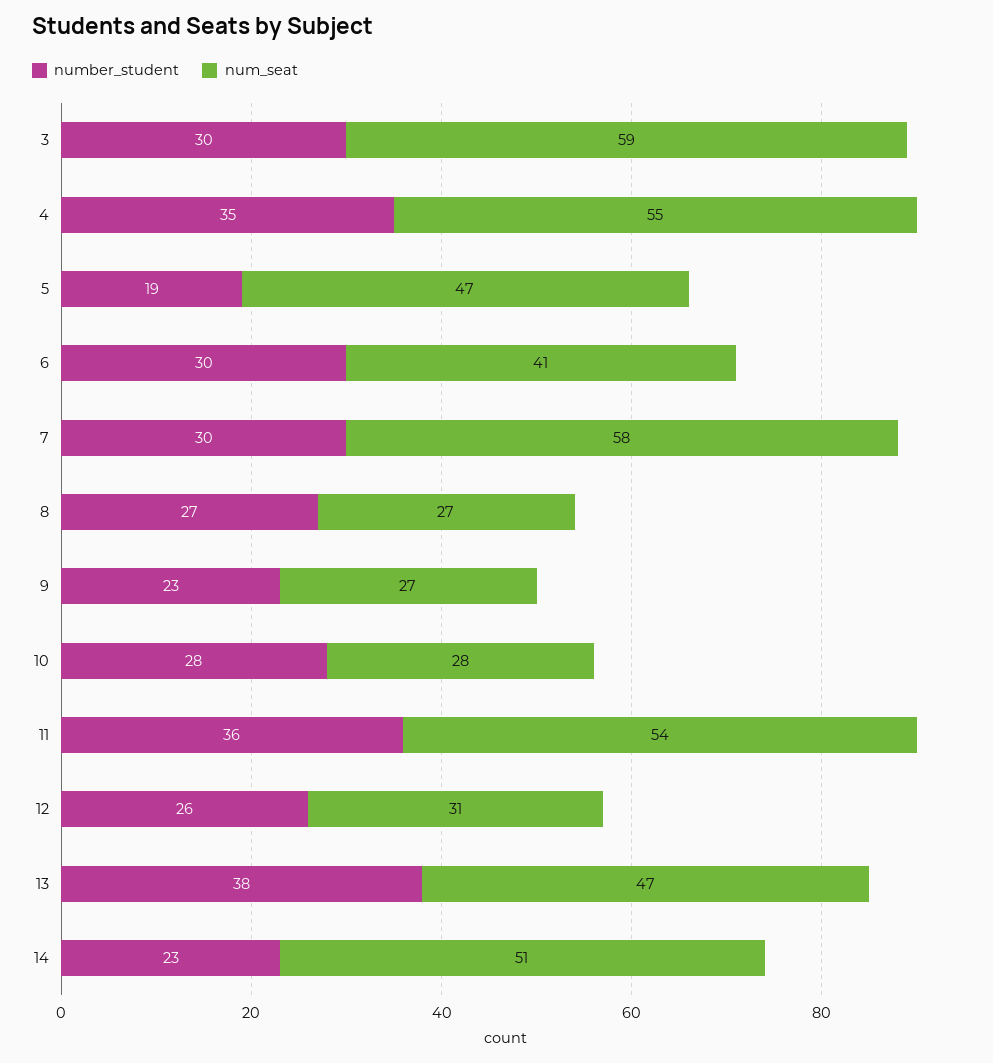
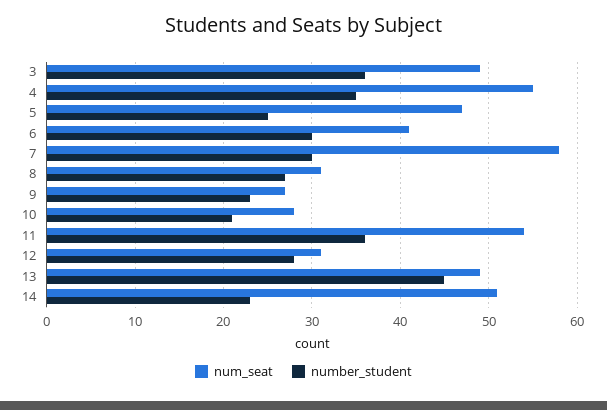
number_student, 3: 30 -> 36
num_seat, 3: 59 -> 49
number_student, 5: 19 -> 25
num_seat, 8: 27 -> 31
number_student, 10: 28 -> 21
number_student, 12: 26 -> 28
number_student, 13: 38 -> 45
num_seat, 13: 47 -> 49

